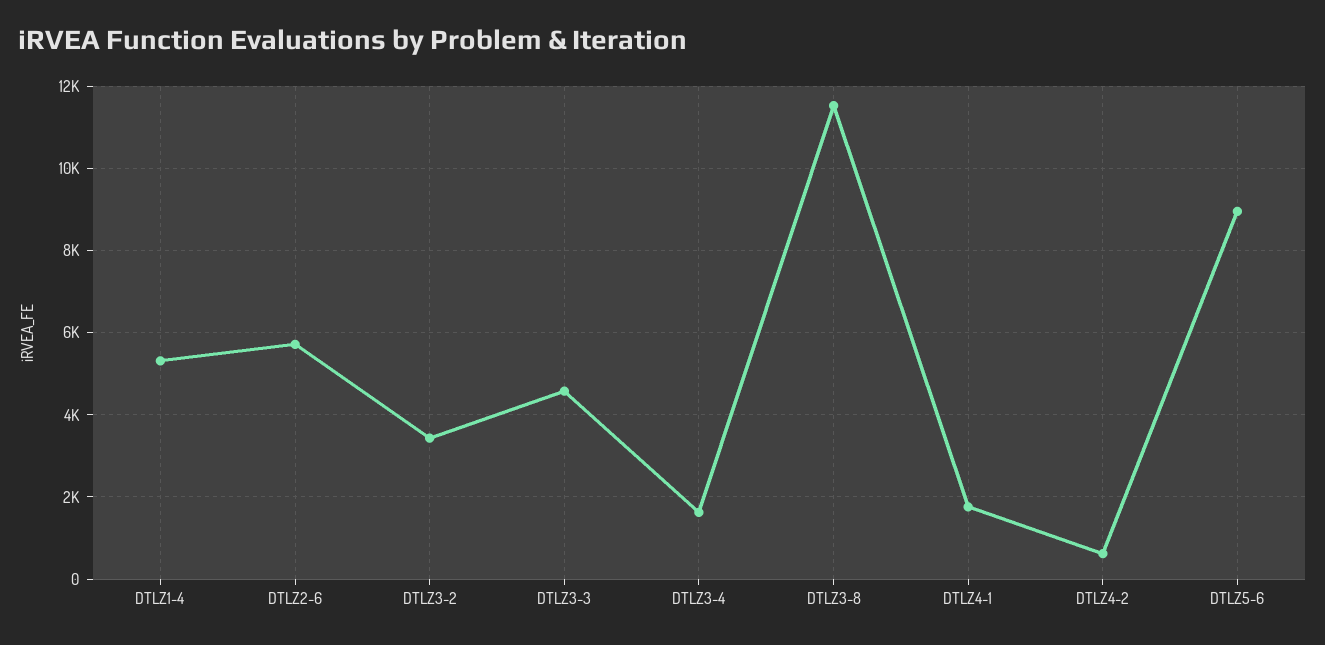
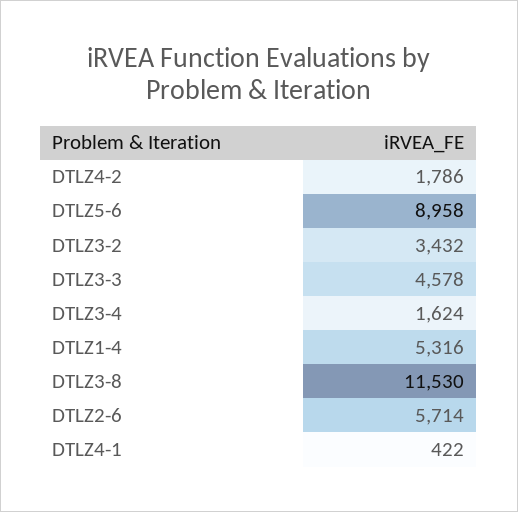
DTLZ4-1: 1800 -> 422
DTLZ4-2: 600 -> 1786

